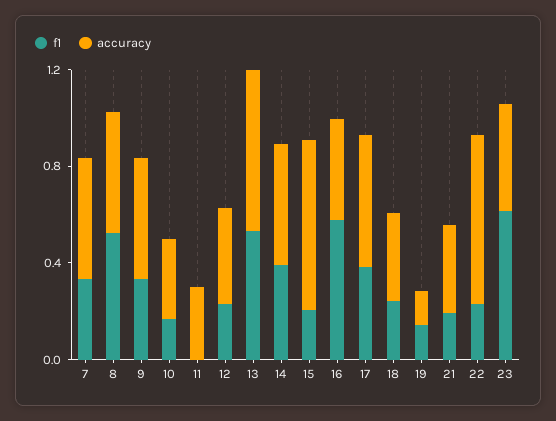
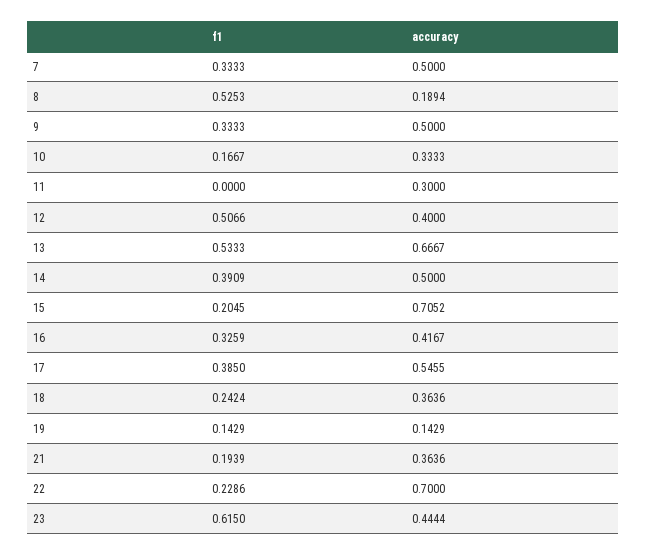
accuracy, 8: 0.5 -> 0.1894
f1, 12: 0.2 -> 0.5066
f1, 16: 0.6 -> 0.3259

